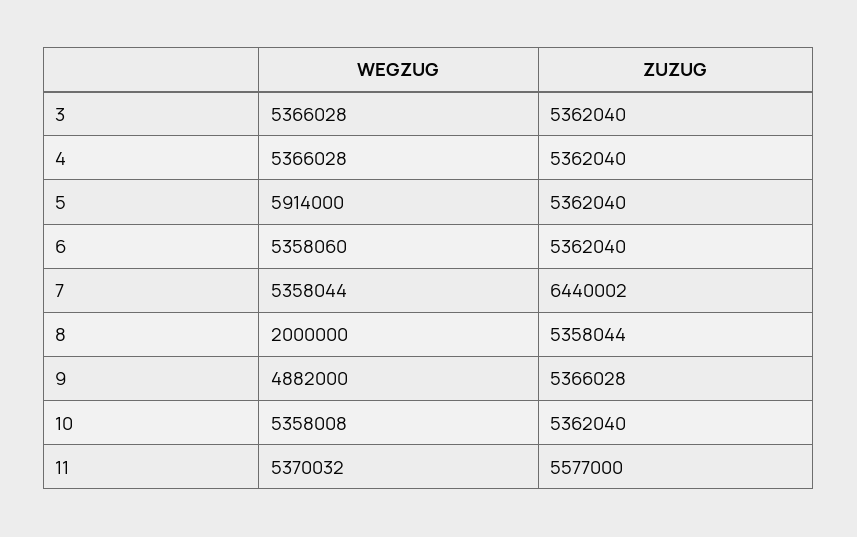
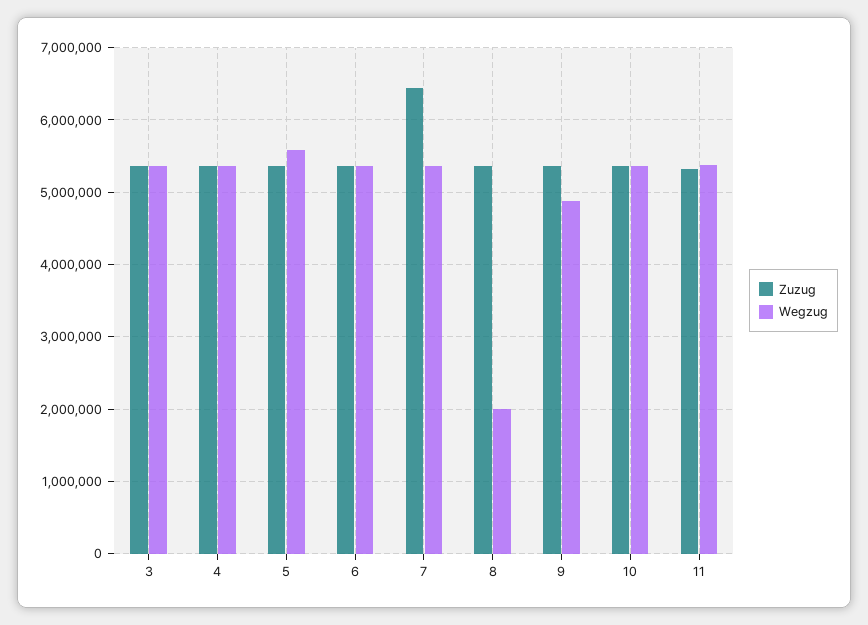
WEGZUG, 5: 5914000 -> 5600000
ZUZUG, 11: 5577000 -> 5300000

